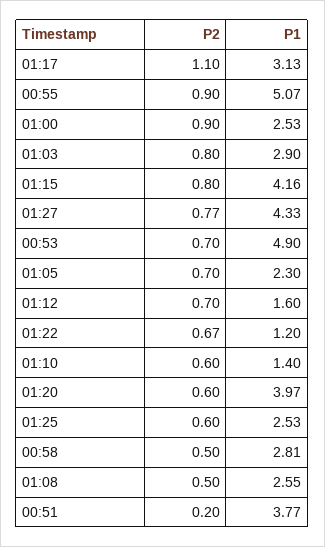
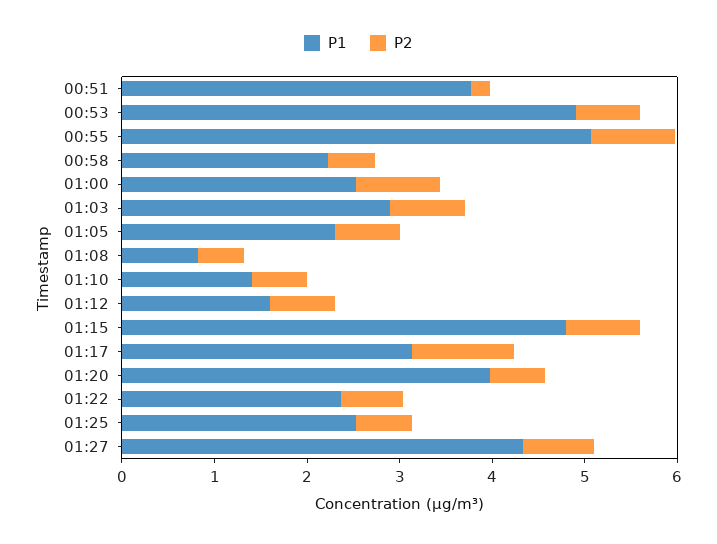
P1, 01:15: 4.16 -> 4.8
P1, 01:22: 1.2 -> 2.4
P1, 00:58: 2.81 -> 2.2
P1, 01:08: 2.55 -> 0.8

